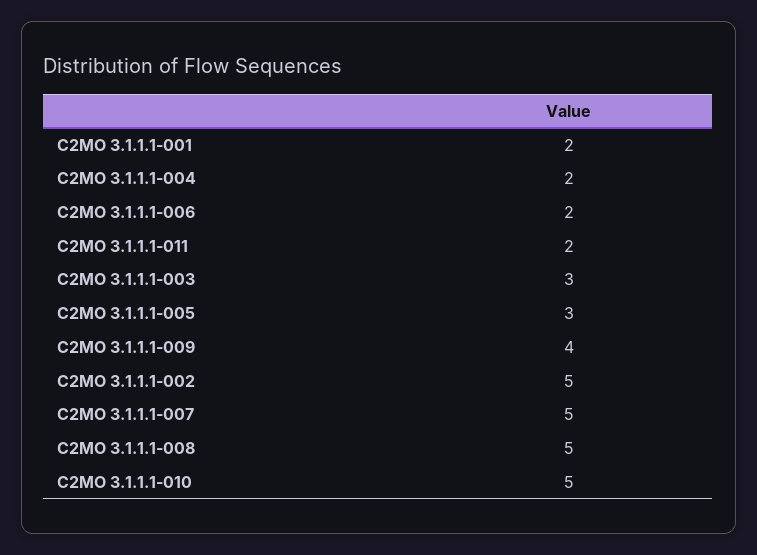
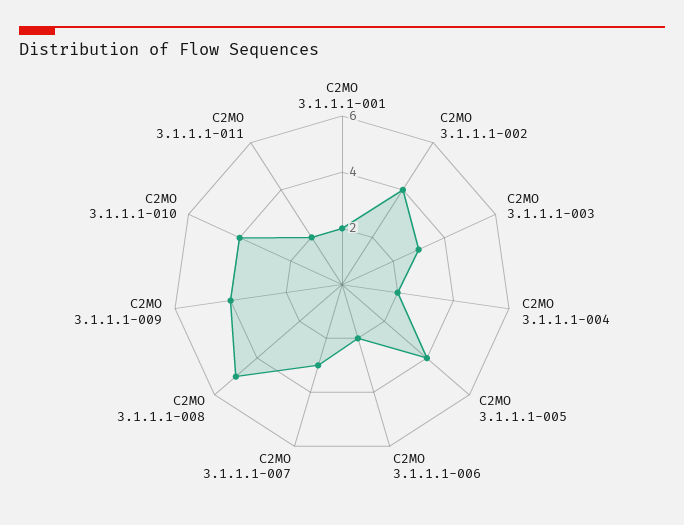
C2MO 3.1.1.1-005: 3 -> 4
C2MO 3.1.1.1-002: 5 -> 4
C2MO 3.1.1.1-007: 5 -> 3
C2MO 3.1.1.1-010: 5 -> 4

